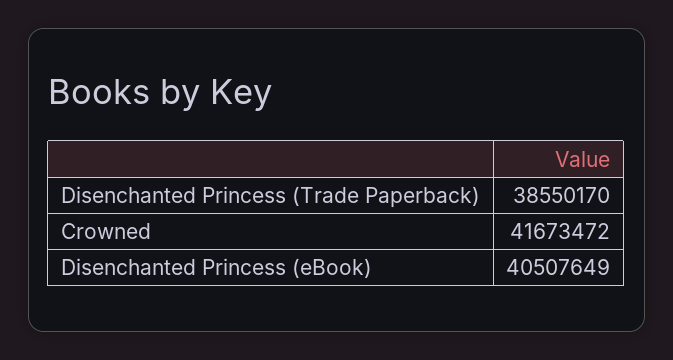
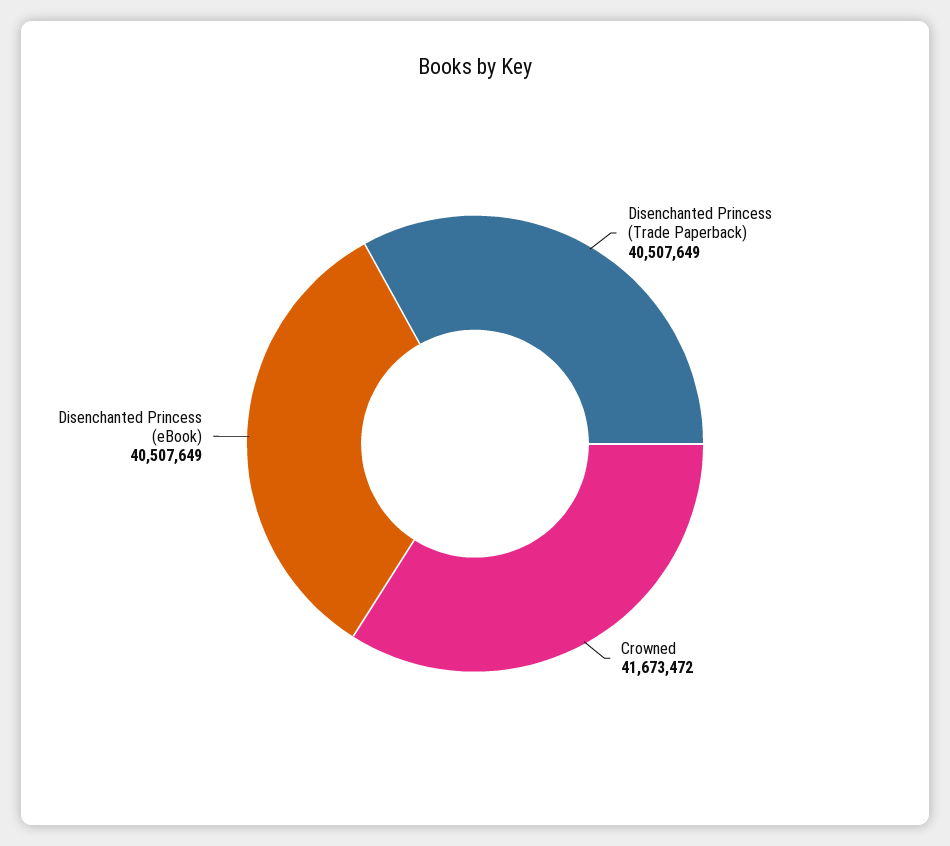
Disenchanted Princess (Trade Paperback): 38550170 -> 40507649

